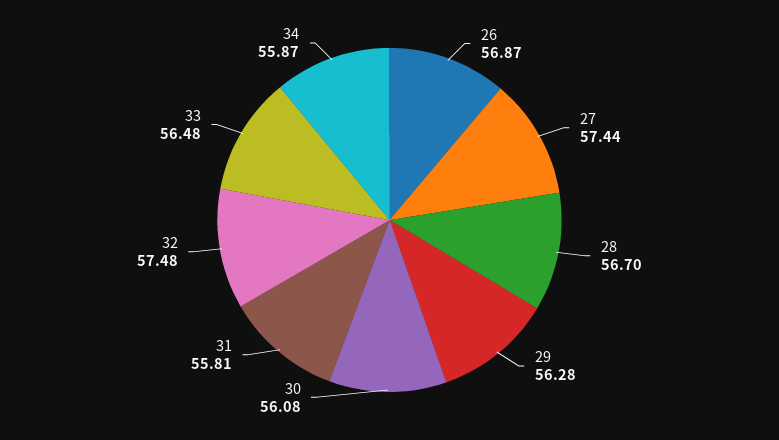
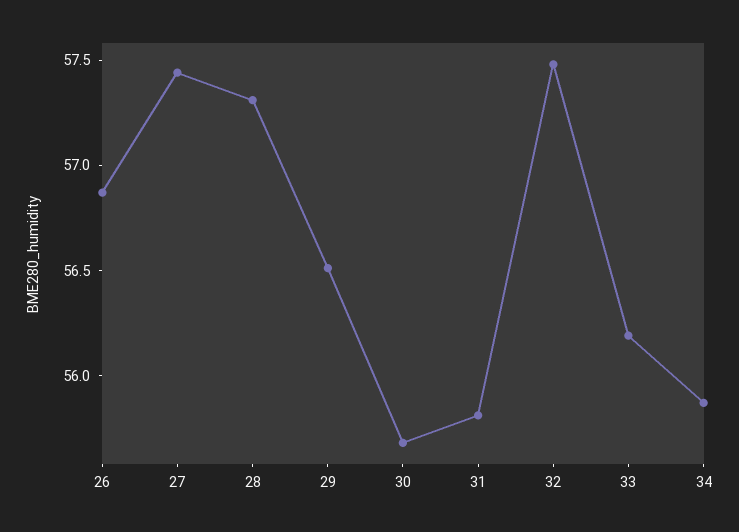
28: 56.7 -> 57.3
29: 56.28 -> 56.5
30: 56.08 -> 55.7
33: 56.48 -> 56.2

